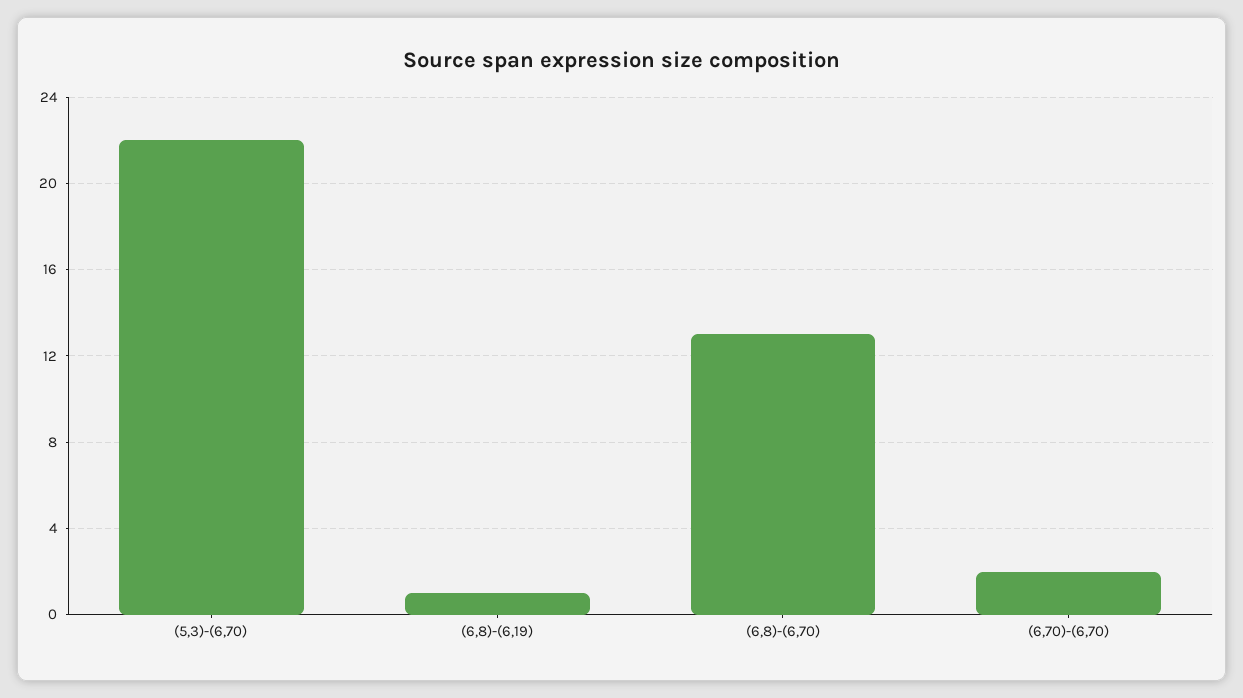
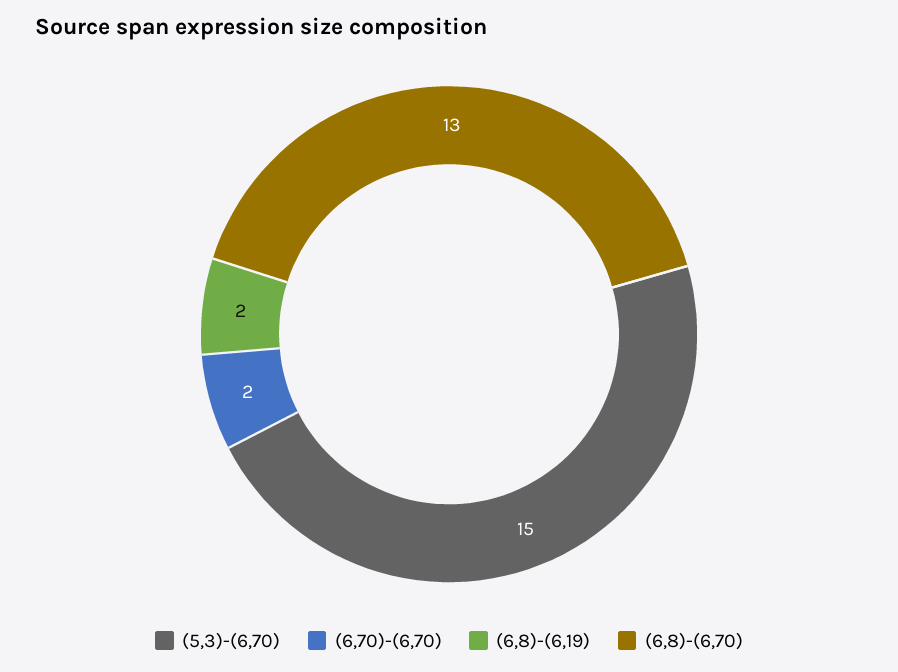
(5,3)-(6,70): 22 -> 15
(6,8)-(6,19): 1 -> 2

